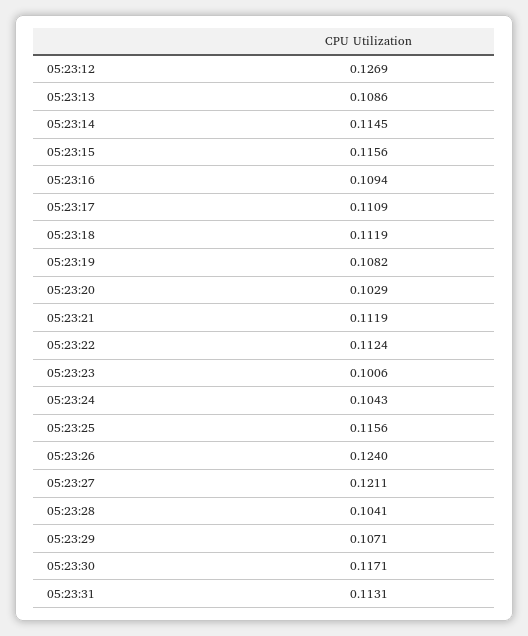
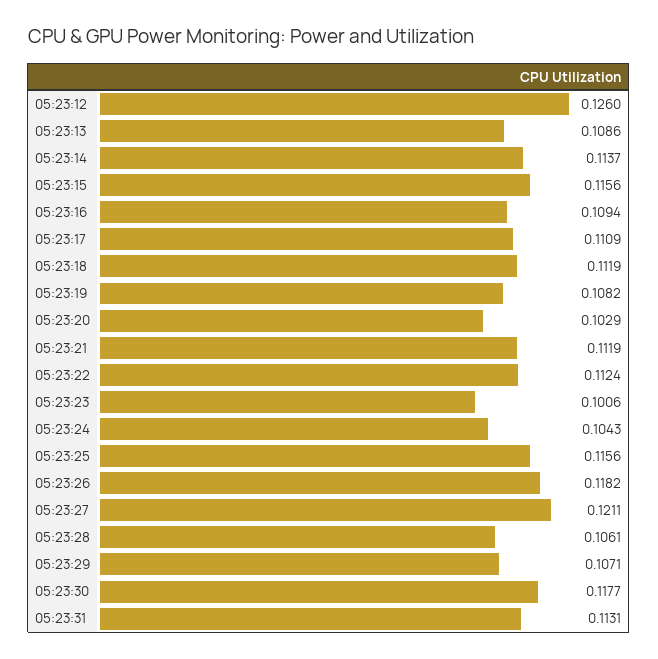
05:23:12: 0.1269 -> 0.126
05:23:14: 0.1145 -> 0.1137
05:23:26: 0.124 -> 0.1182
05:23:28: 0.1041 -> 0.1061
05:23:30: 0.1171 -> 0.1177

